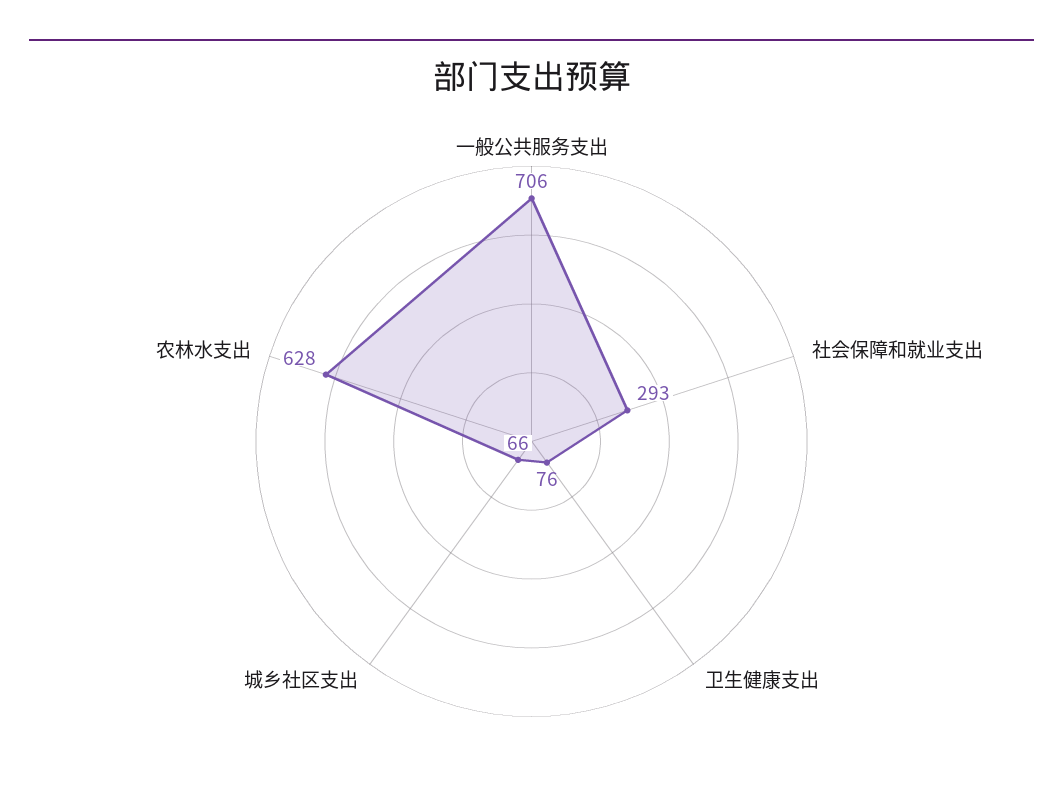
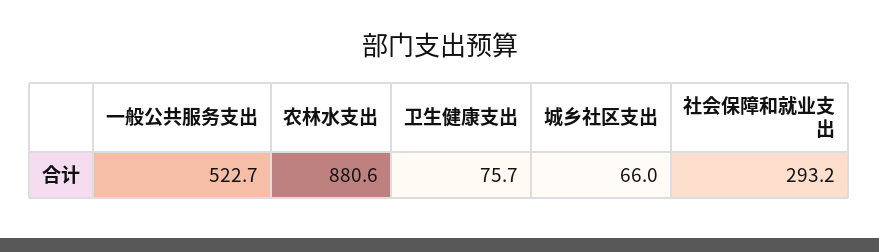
一般公共服务支出: 706 -> 522.7
农林水支出: 628 -> 880.6

